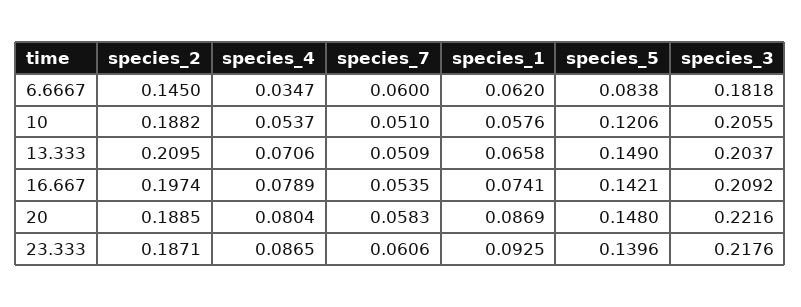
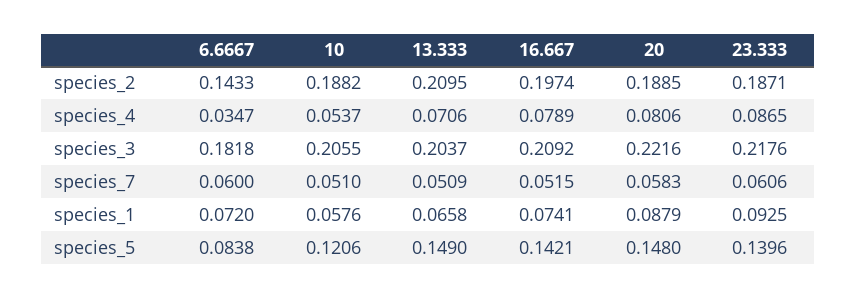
species_2, 6.6667: 0.145 -> 0.1433
species_1, 6.6667: 0.062 -> 0.072
species_7, 16.667: 0.0535 -> 0.0515
species_4, 20: 0.0804 -> 0.0806
species_1, 20: 0.0869 -> 0.0879

